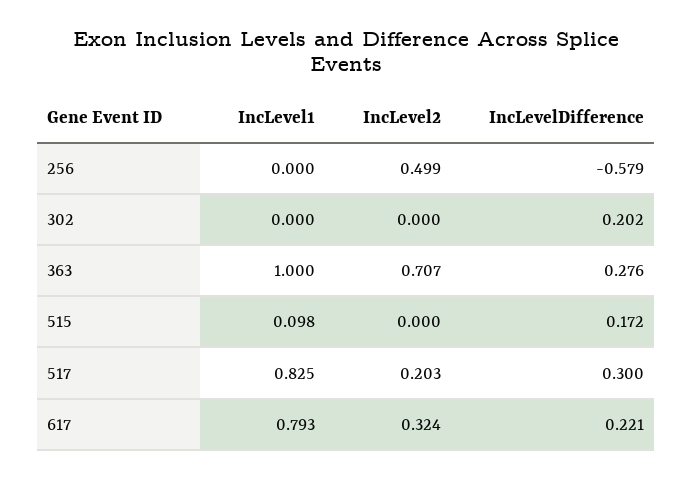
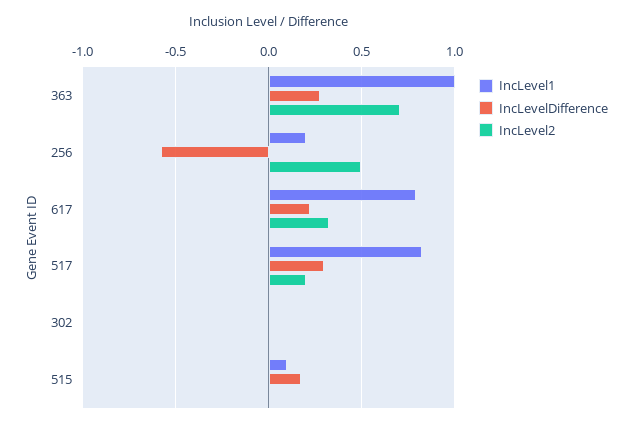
IncLevel1, 256: 0 -> 0.2
IncLevelDifference, 302: 0.202 -> 0

